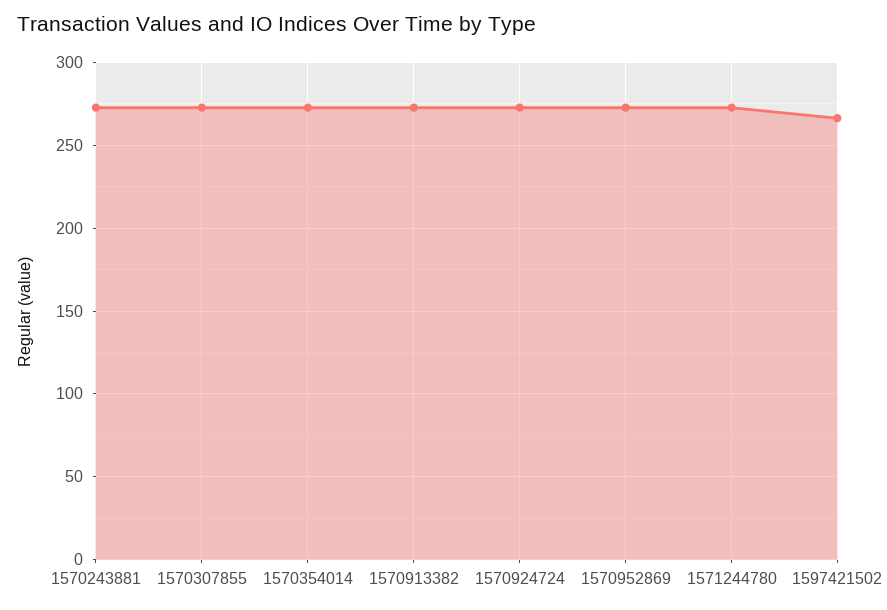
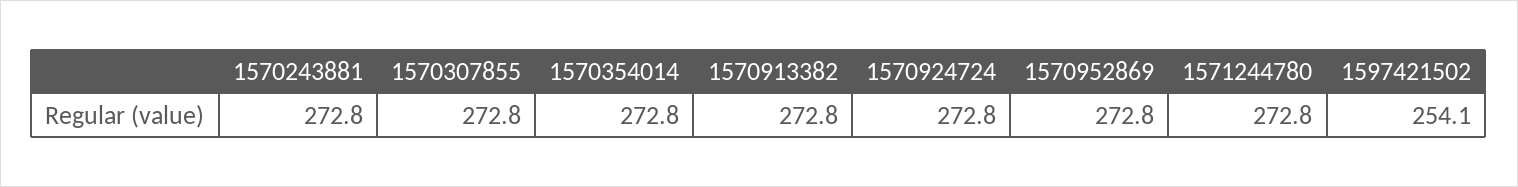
1597421502: 265 -> 254.1

